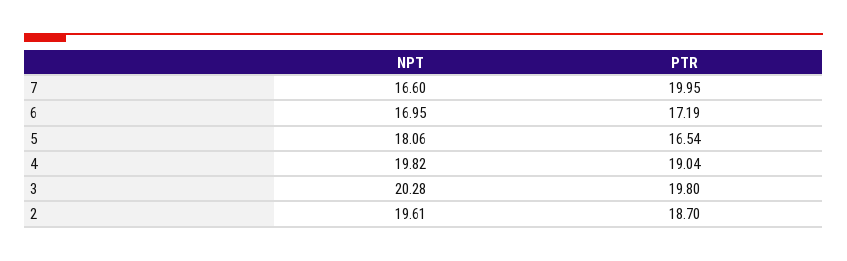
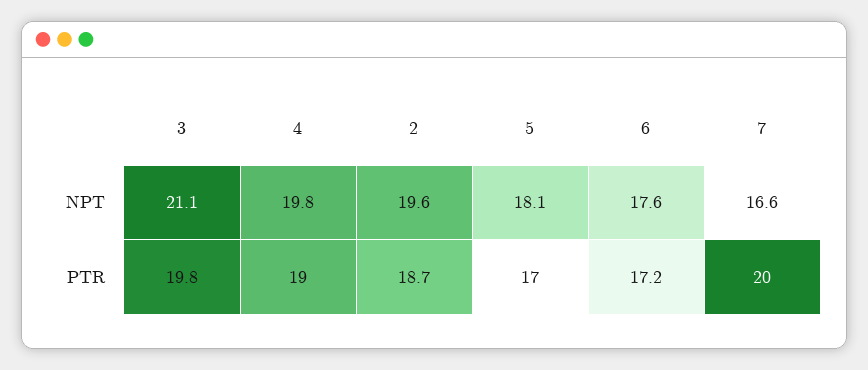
NPT, 6: 16.95 -> 17.6
PTR, 5: 16.54 -> 17
NPT, 3: 20.28 -> 21.1

